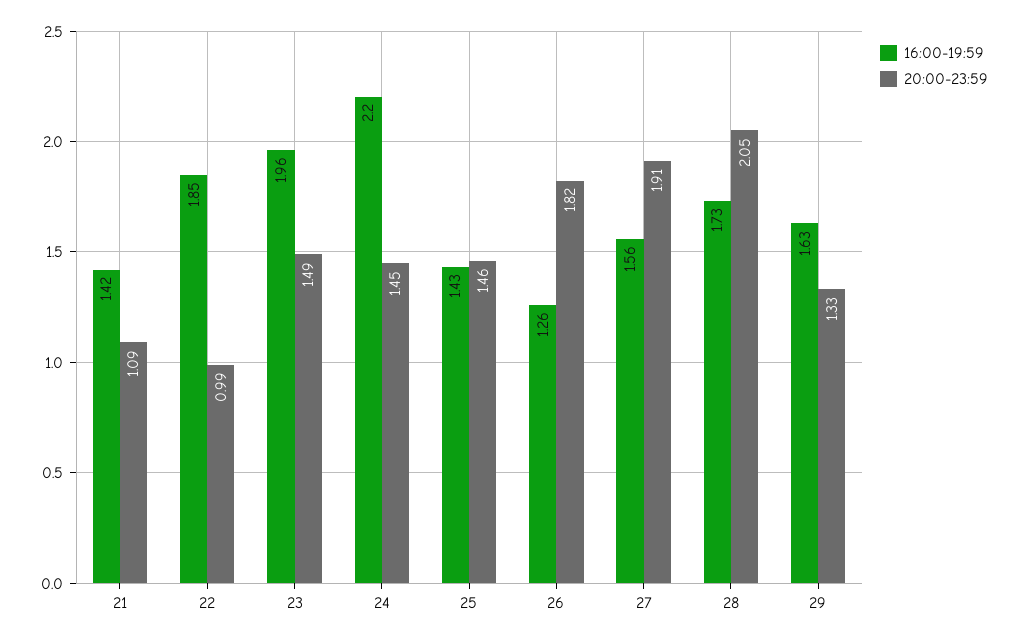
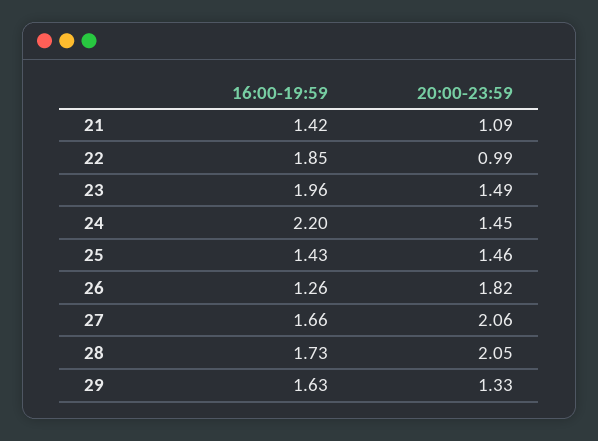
16:00-19:59, 27: 1.56 -> 1.66
20:00-23:59, 27: 1.91 -> 2.06

